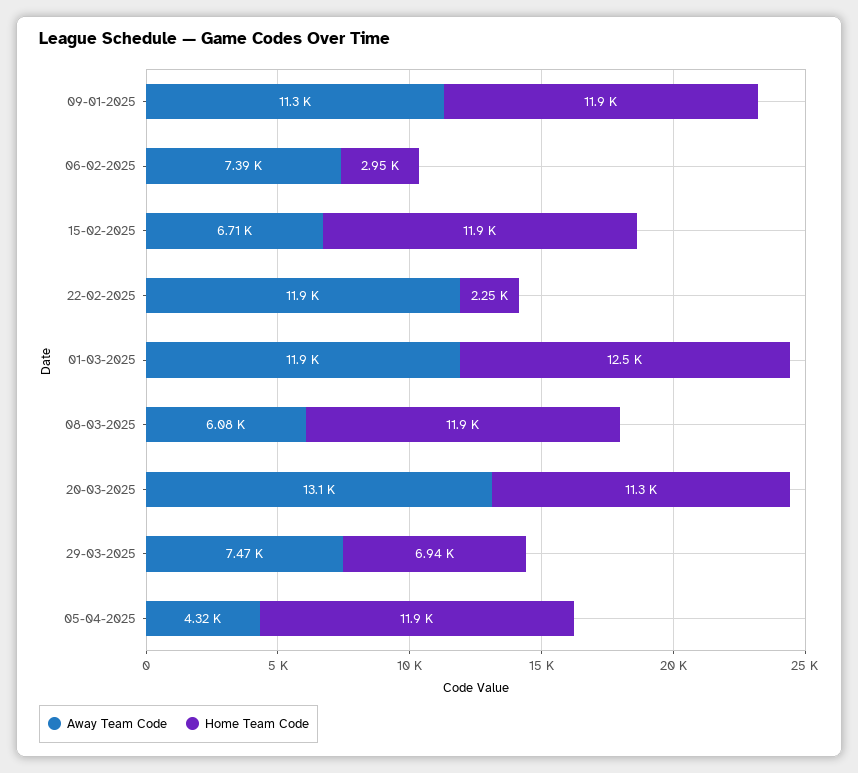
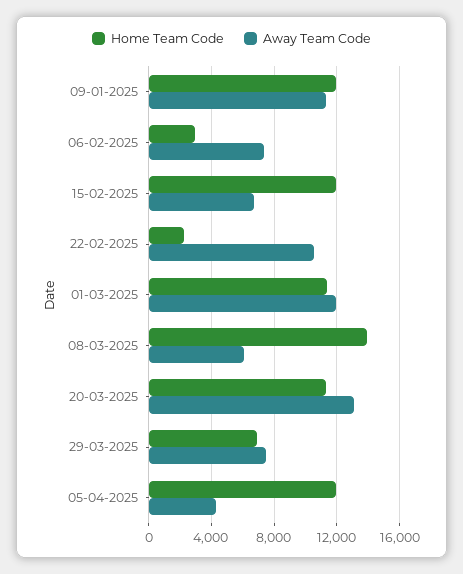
Away Team Code, 22-02-2025: 11900 -> 10500
Home Team Code, 01-03-2025: 12500 -> 11500
Home Team Code, 08-03-2025: 11900 -> 14000

